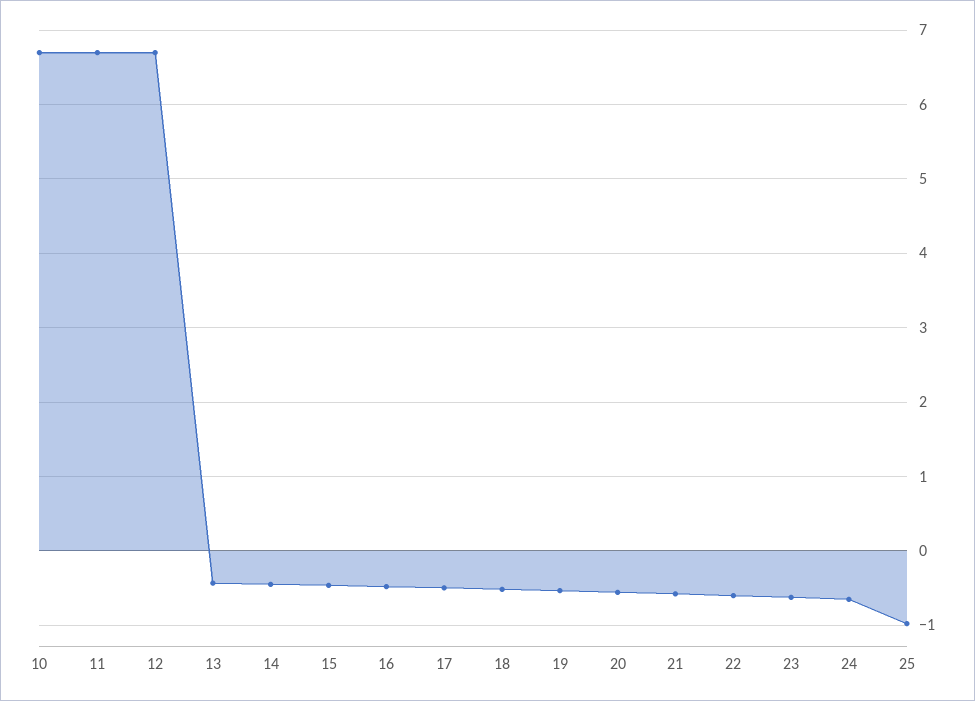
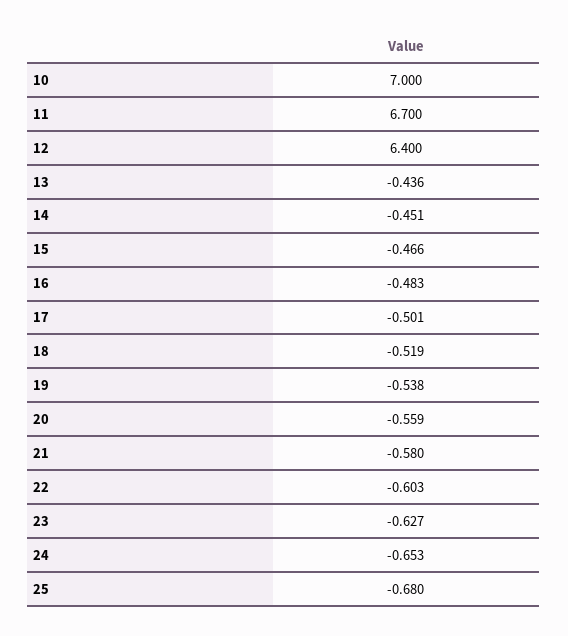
10: 6.7 -> 7
12: 6.7 -> 6.4
25: -1 -> -0.68

